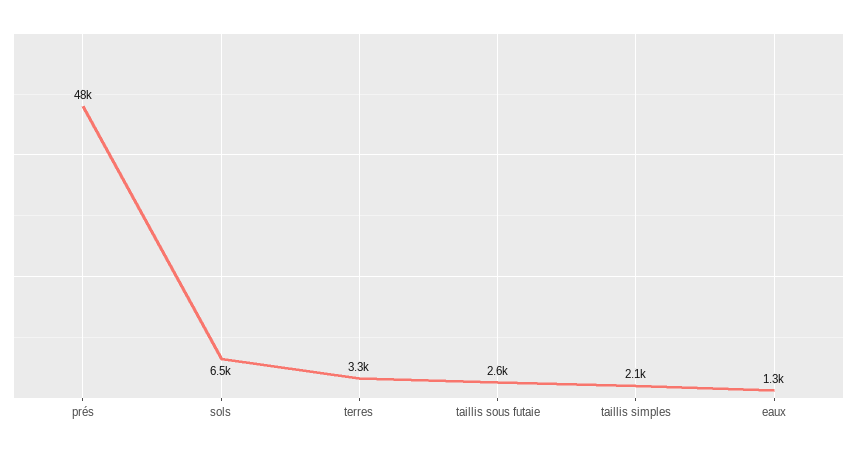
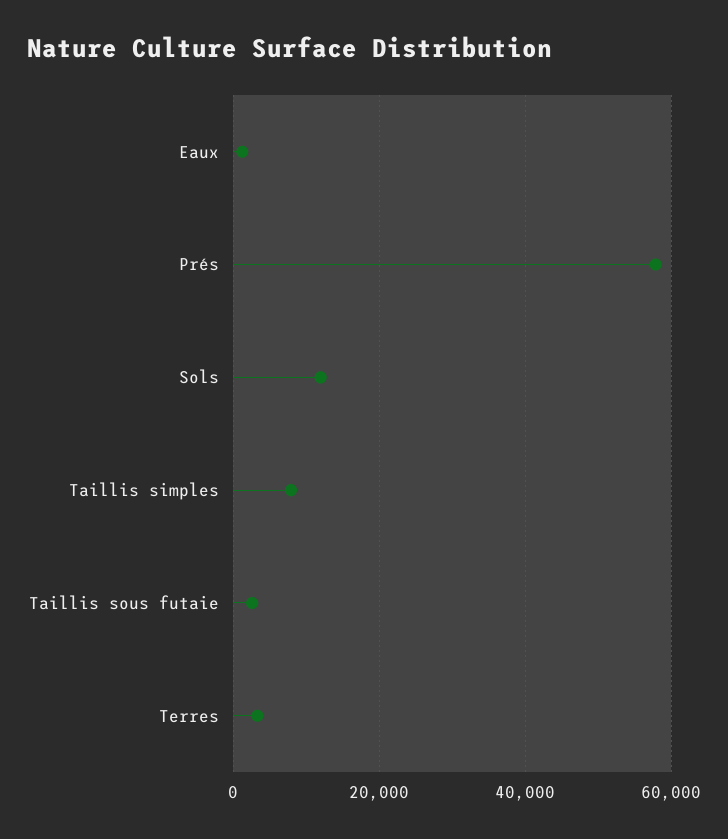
prés: 48000 -> 58000
sols: 6500 -> 12000
taillis simples: 2100 -> 8000

